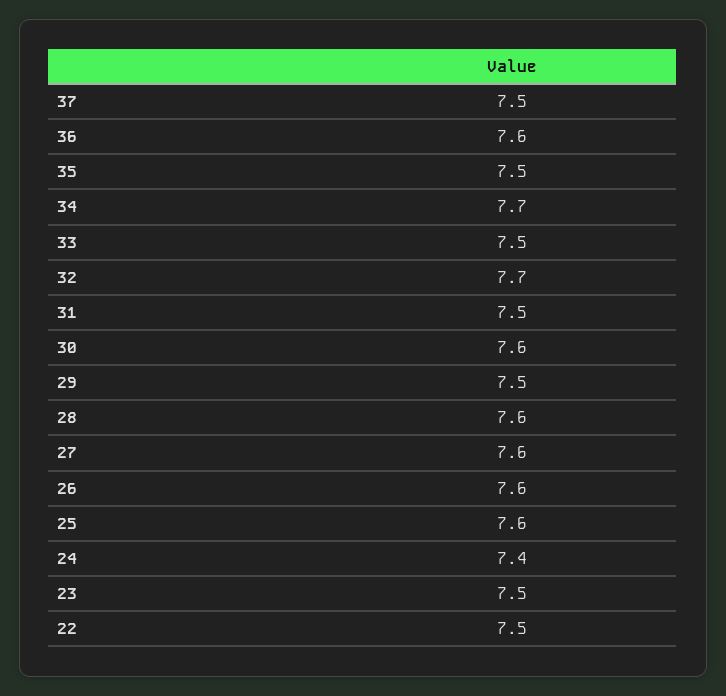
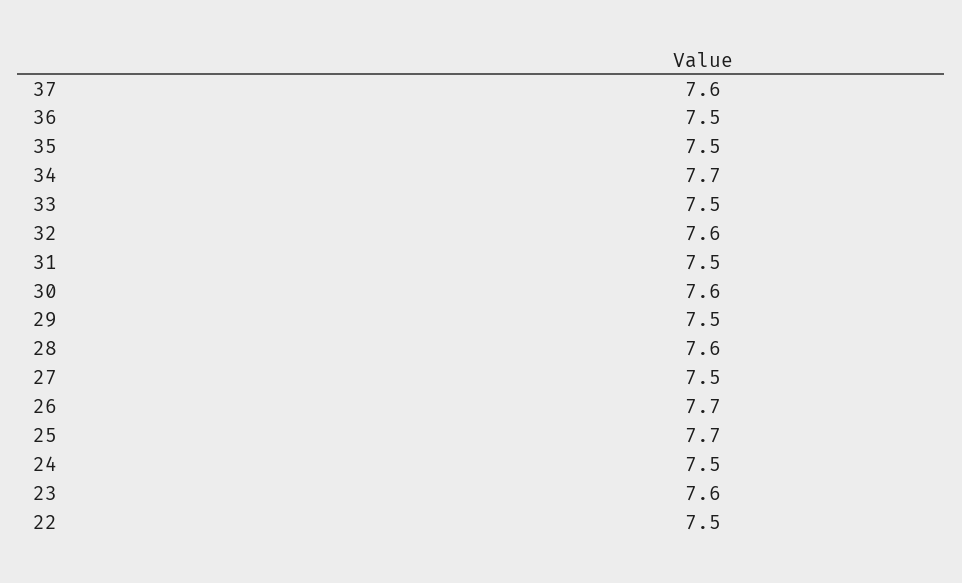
37: 7.5 -> 7.6
36: 7.6 -> 7.5
32: 7.7 -> 7.6
27: 7.6 -> 7.5
26: 7.6 -> 7.7
25: 7.6 -> 7.7
24: 7.4 -> 7.5
23: 7.5 -> 7.6

